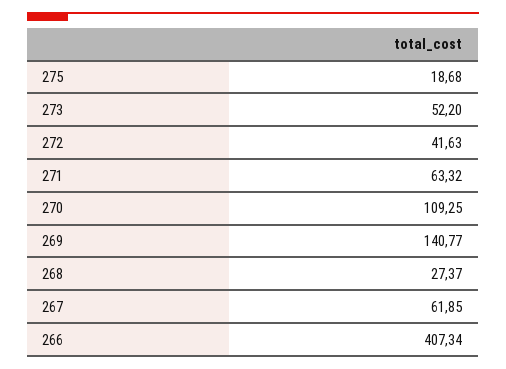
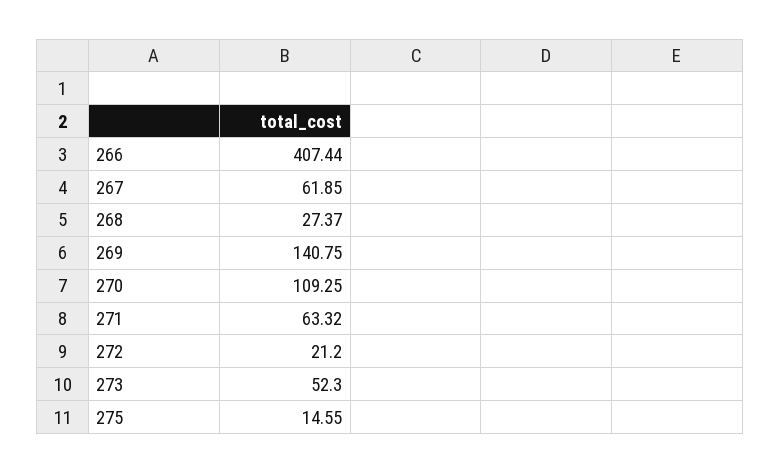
275: 18.68 -> 14.55
273: 52.2 -> 52.3
272: 41.63 -> 21.2
269: 140.77 -> 140.75
266: 407.34 -> 407.44

